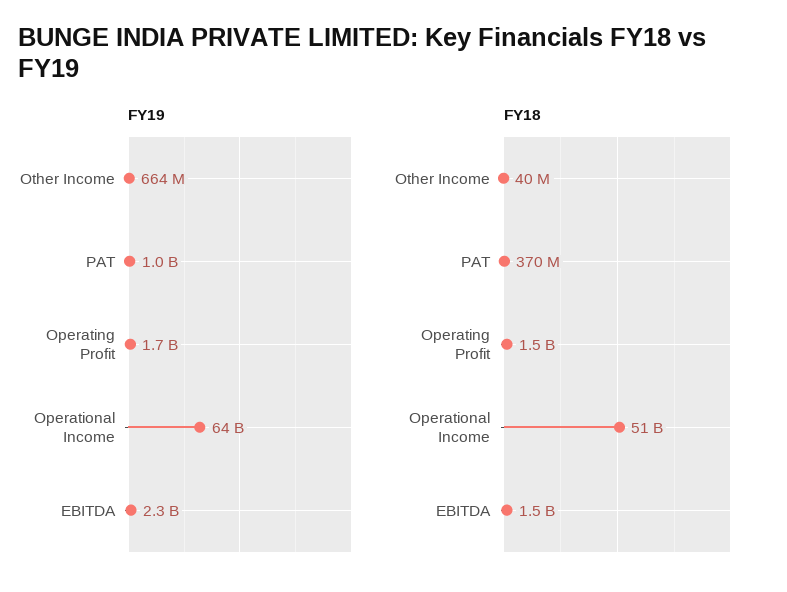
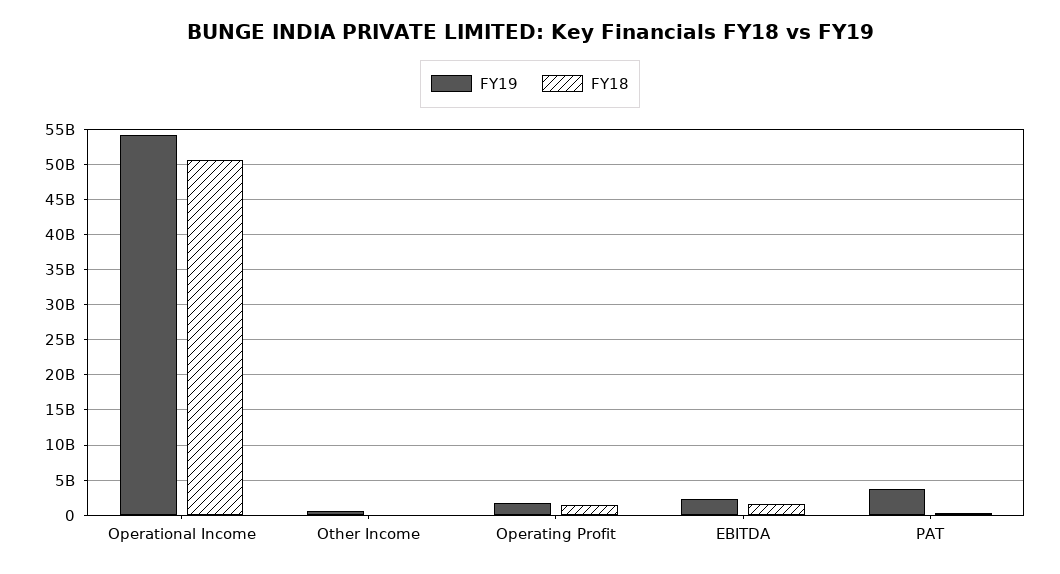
FY19, PAT: 1000000000 -> 4000000000
FY19, Operational Income: 64000000000 -> 54000000000

